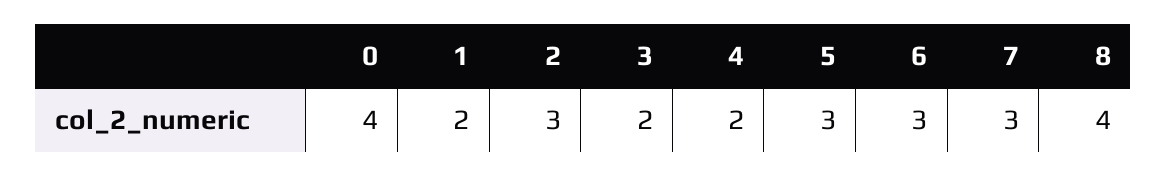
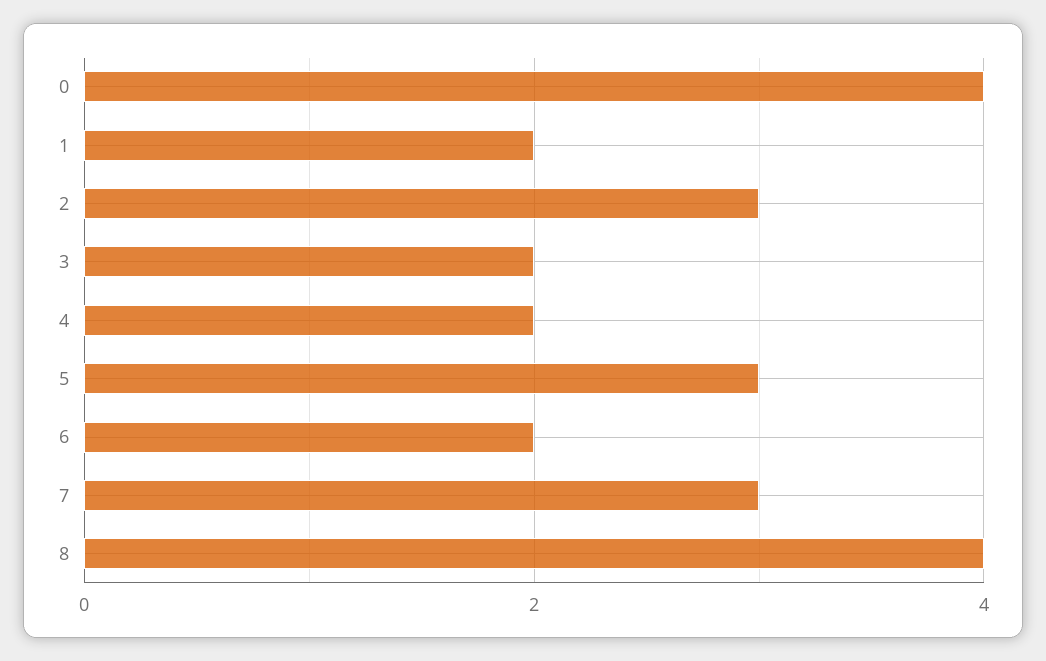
6: 3 -> 2

